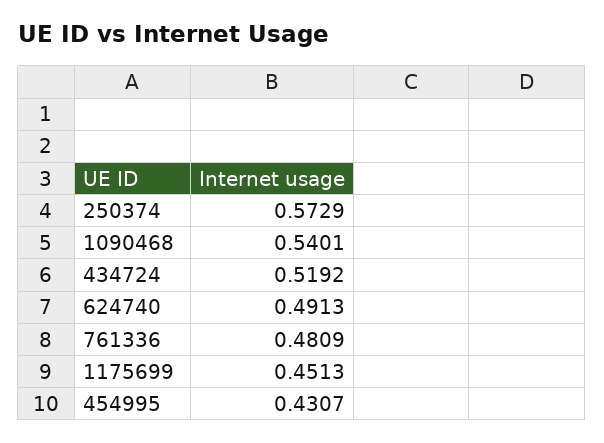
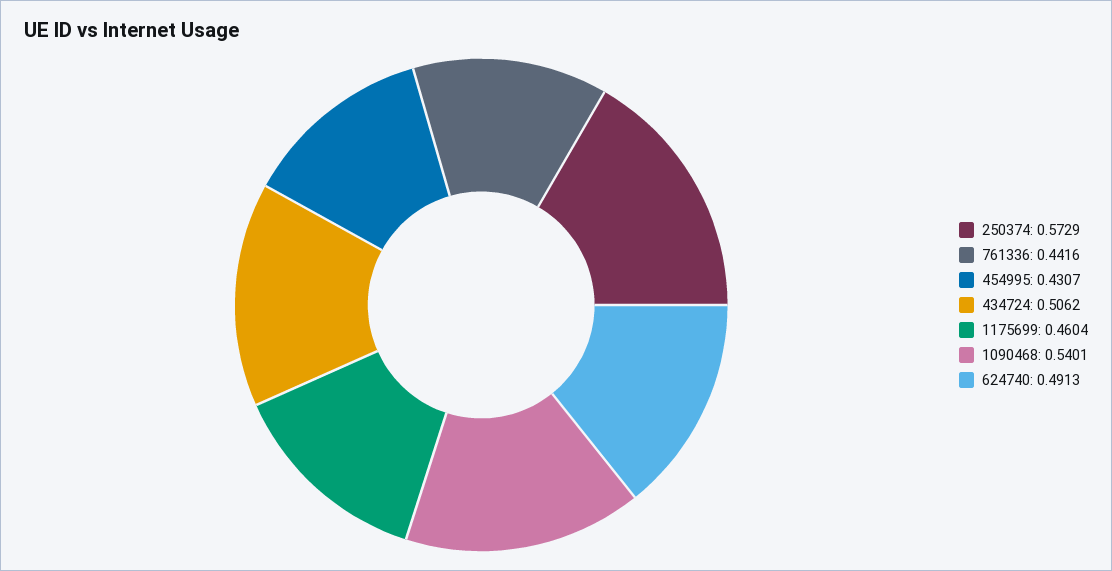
434724: 0.5192 -> 0.5062
761336: 0.4809 -> 0.4416
1175699: 0.4513 -> 0.4604

